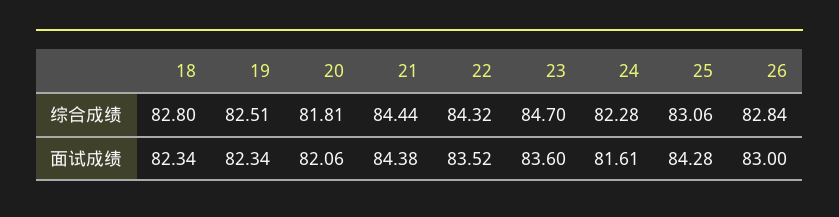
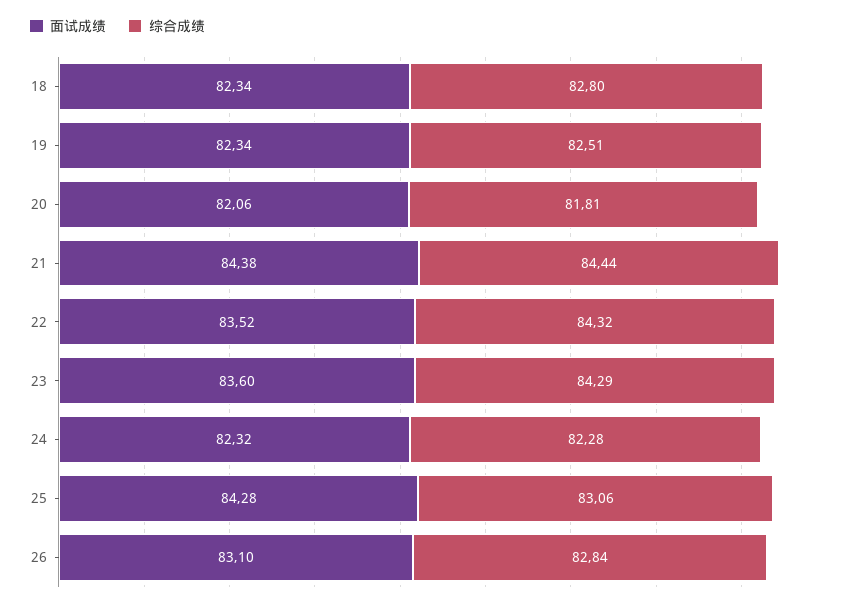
综合成绩, 23: 84.7 -> 84.29
面试成绩, 24: 81.61 -> 82.32
面试成绩, 26: 83 -> 83.1

